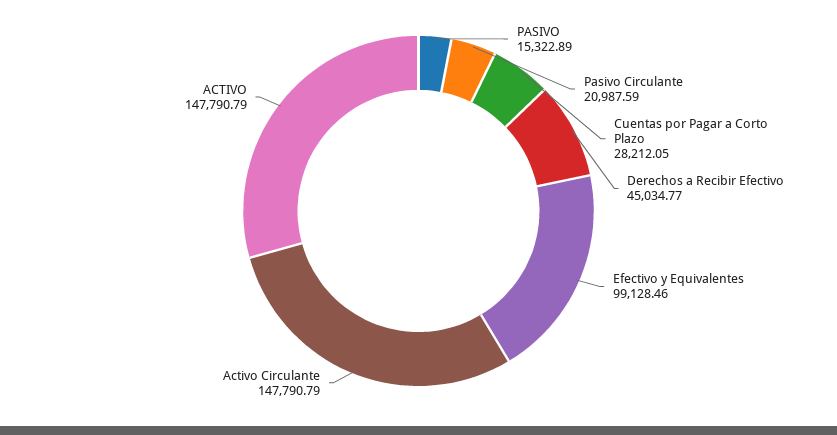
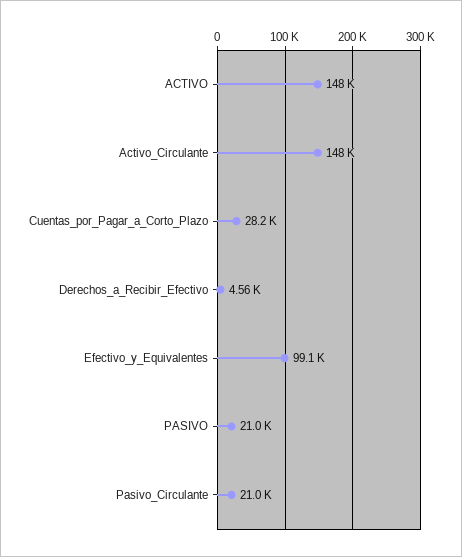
PASIVO: 15322.89 -> 21000
Derechos a Recibir Efectivo: 45034.77 -> 4560

